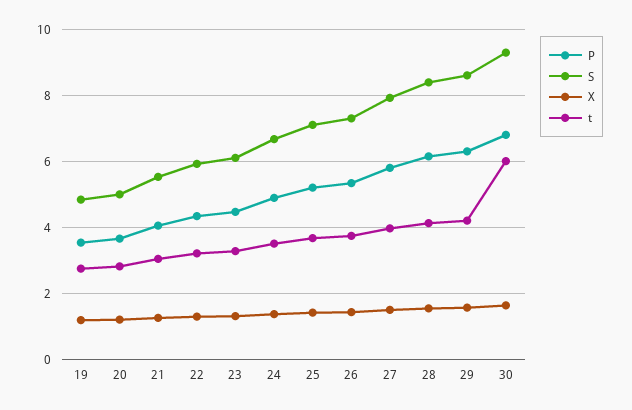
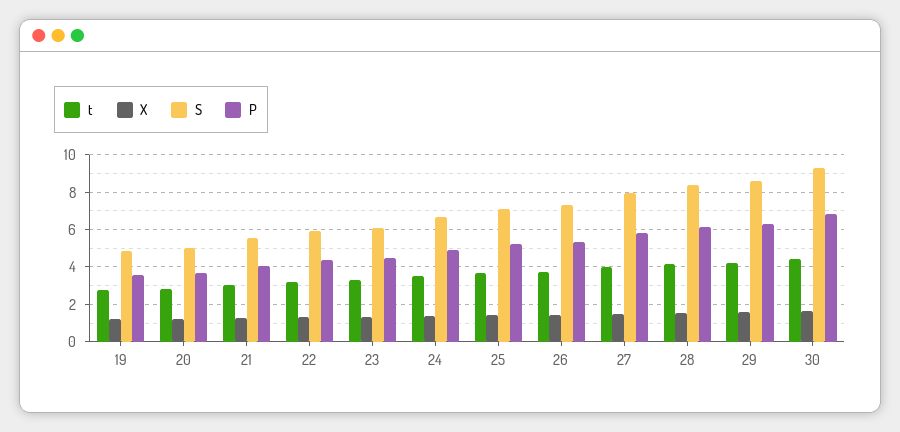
t, 30: 6 -> 4.5

